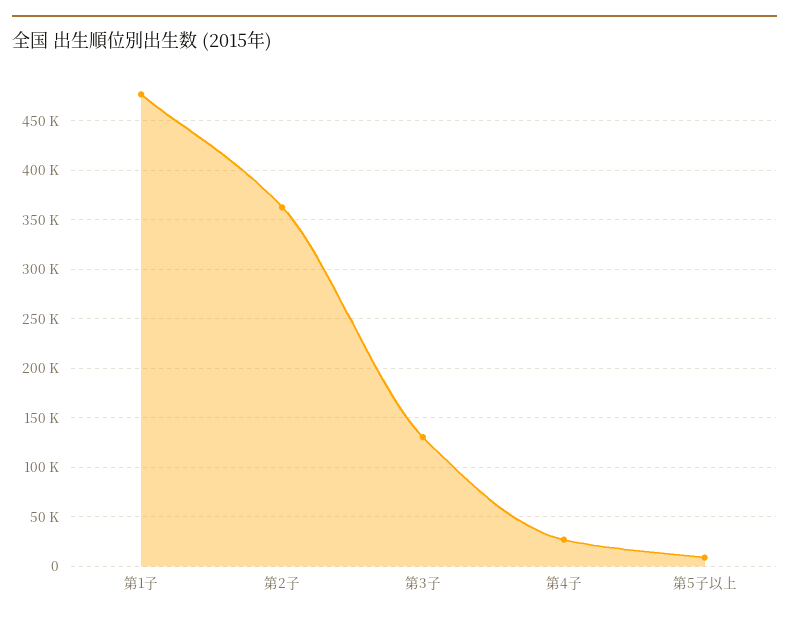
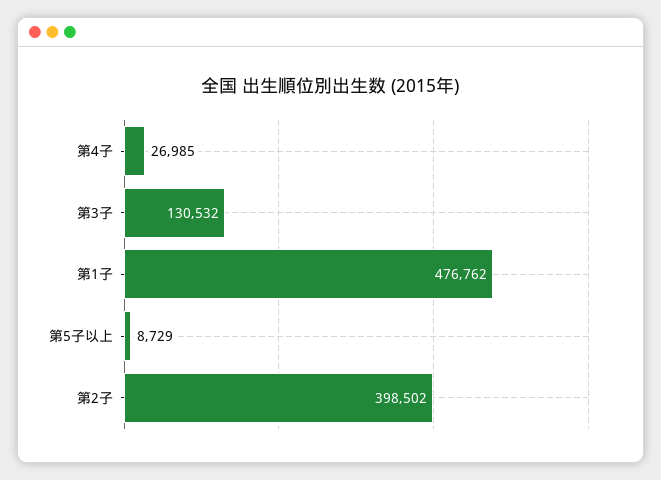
第2子: 360000 -> 398502

